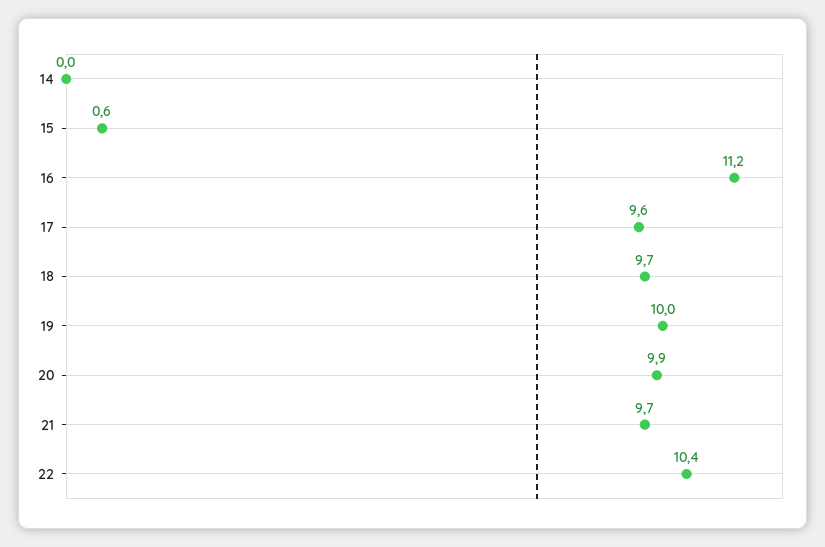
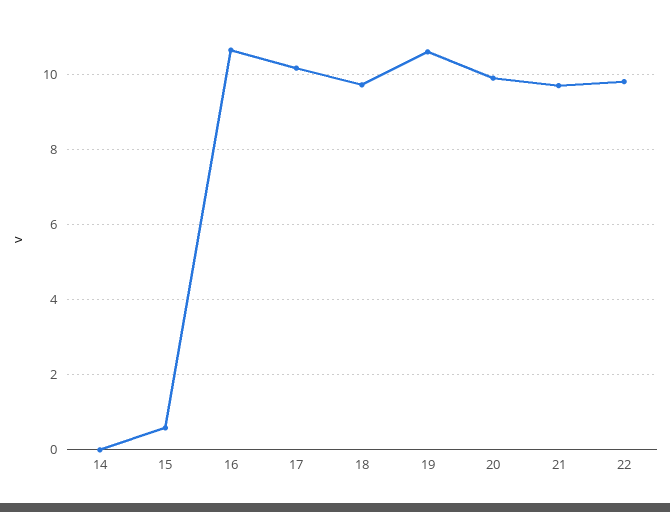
16: 11.2 -> 10.6
17: 9.6 -> 10.2
19: 10 -> 10.6
22: 10.4 -> 9.8

